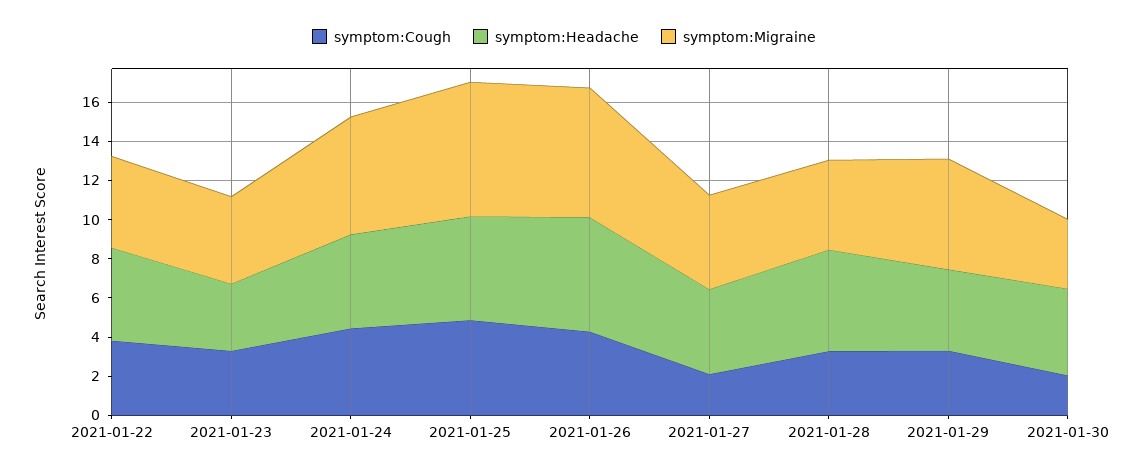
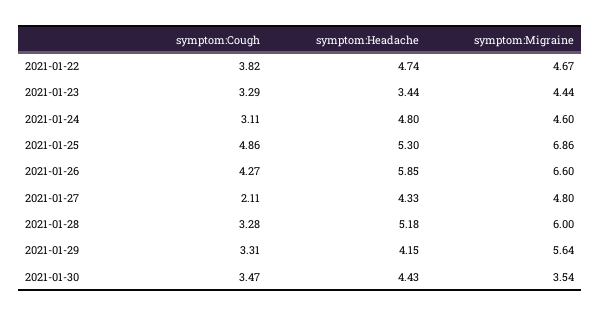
symptom:Cough, 2021-01-24: 4.5 -> 3.11
symptom:Migraine, 2021-01-24: 6 -> 4.6
symptom:Migraine, 2021-01-28: 4.5 -> 6
symptom:Cough, 2021-01-30: 2 -> 3.47

